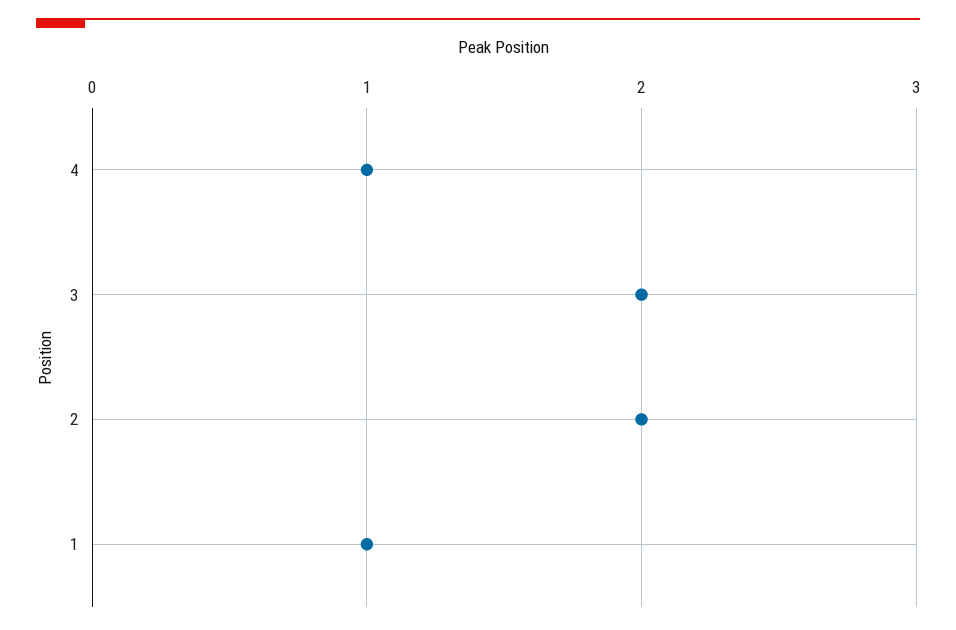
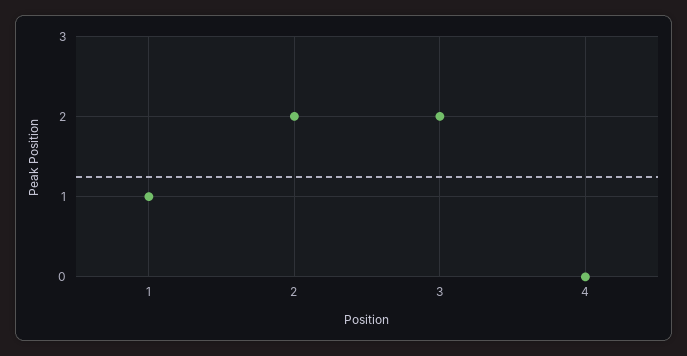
4: 1 -> 0

